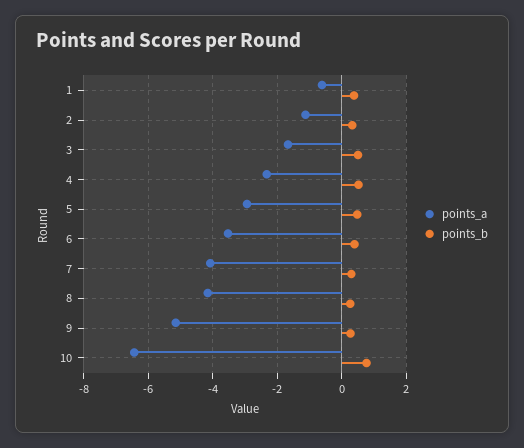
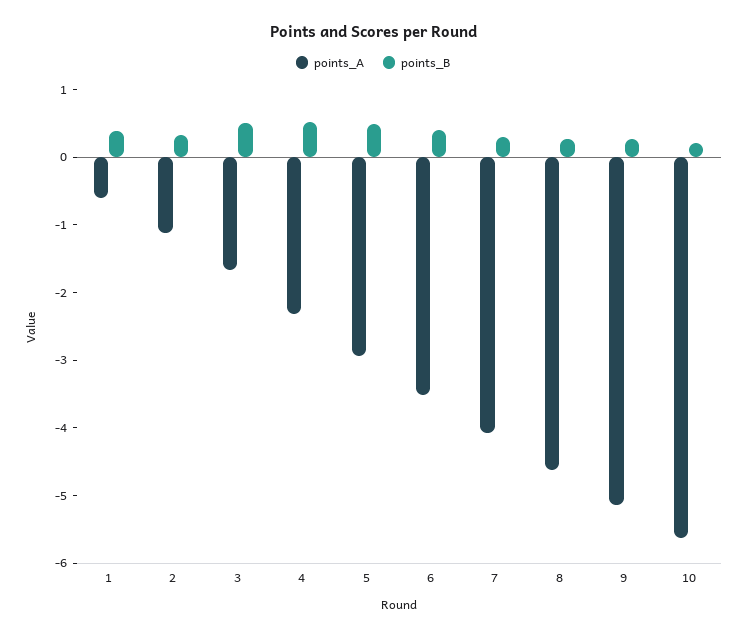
points_a, 8: -4.2 -> -4.6
points_a, 10: -6.4 -> -5.6
points_b, 10: 0.8 -> 0.2

